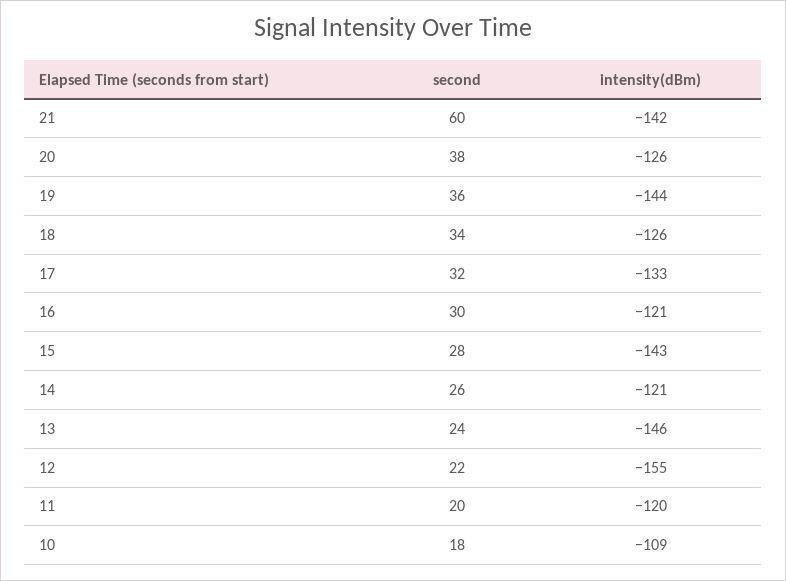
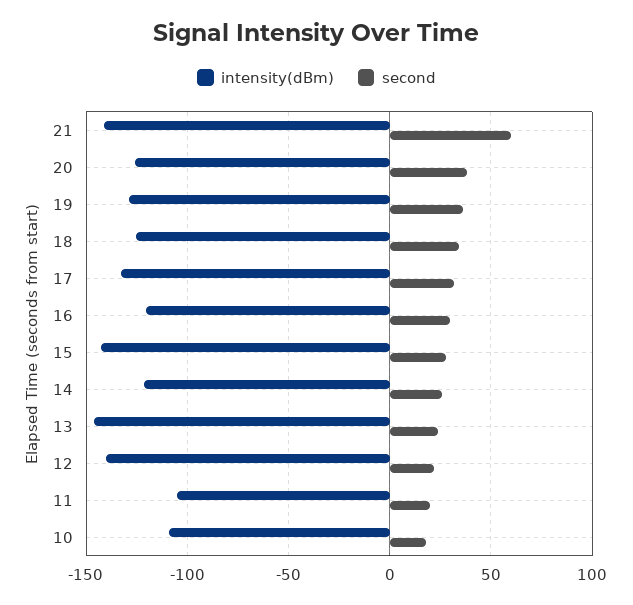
intensity(dBm), 19: -144 -> -130
intensity(dBm), 12: -155 -> -140
intensity(dBm), 11: -120 -> -105

